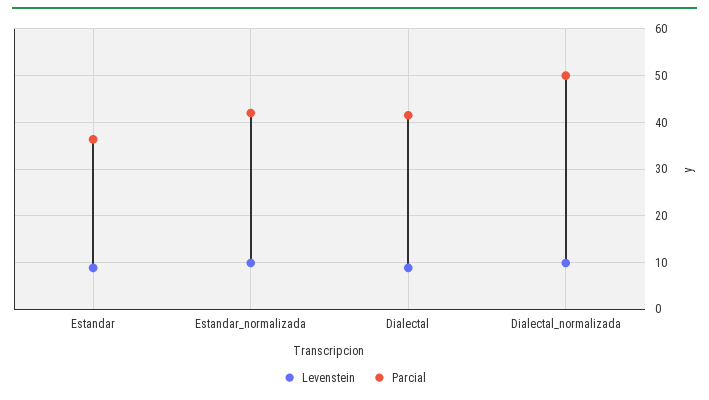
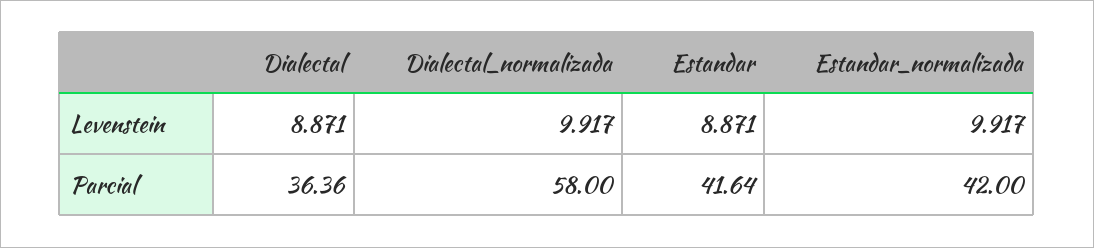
Parcial, Estandar: 36 -> 41.64
Parcial, Dialectal: 42 -> 36.36
Parcial, Dialectal_normalizada: 50 -> 58

